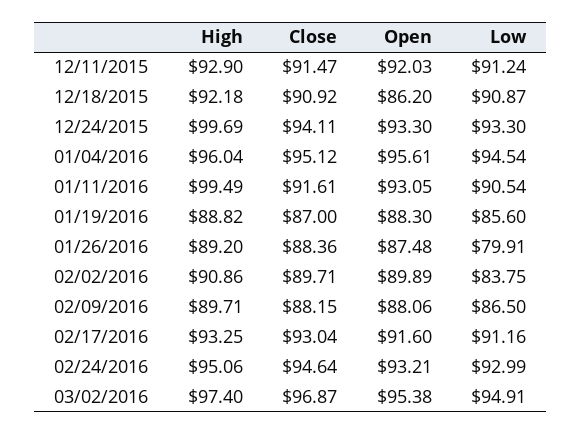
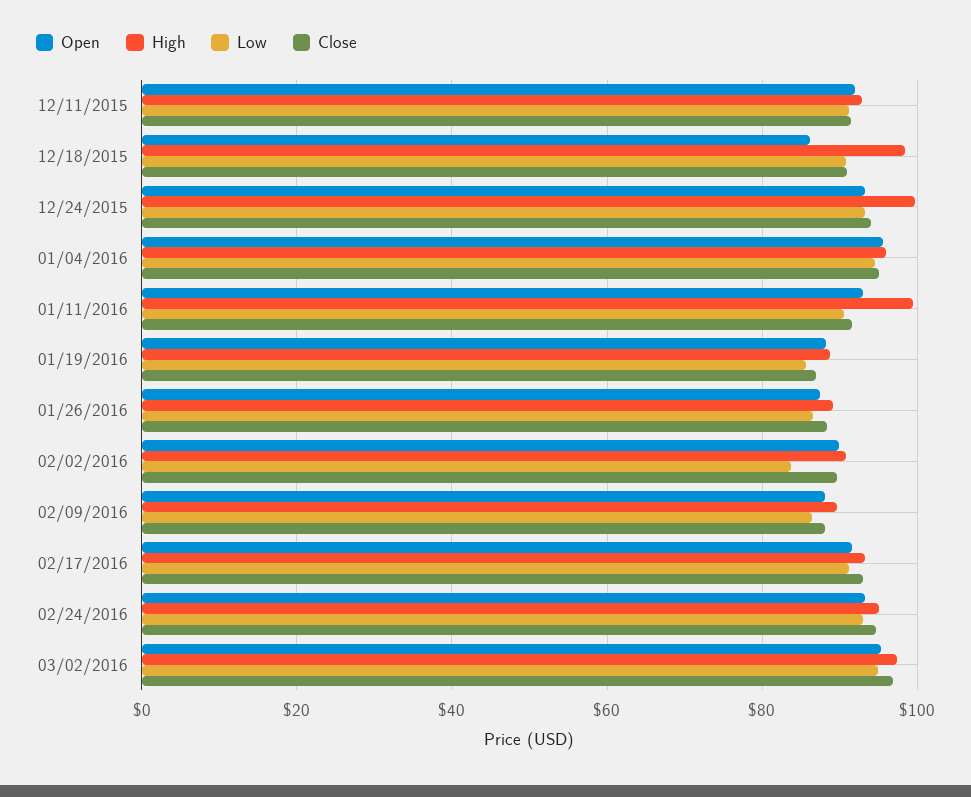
High, 12/18/2015: 92.18 -> 98
Low, 01/26/2016: 79.91 -> 86

